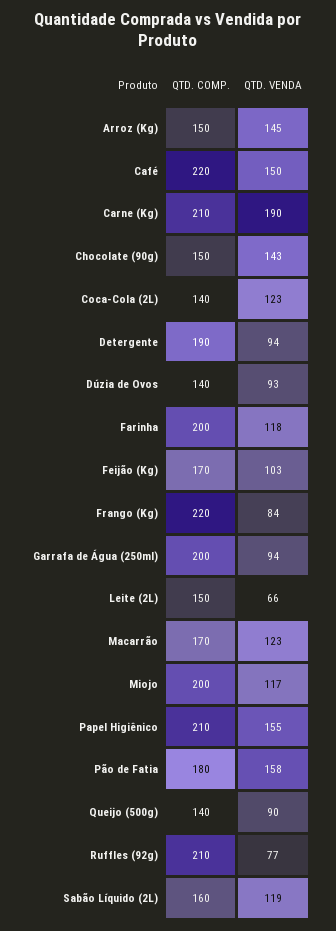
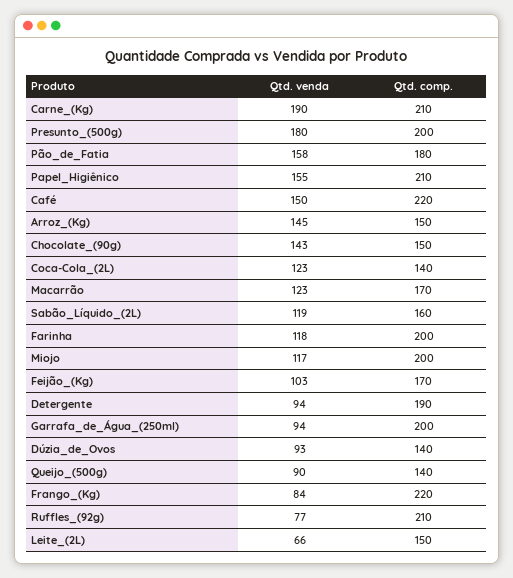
QTD. VENDA, Presunto_(500g): none -> 180
QTD. COMP., Presunto_(500g): none -> 200

